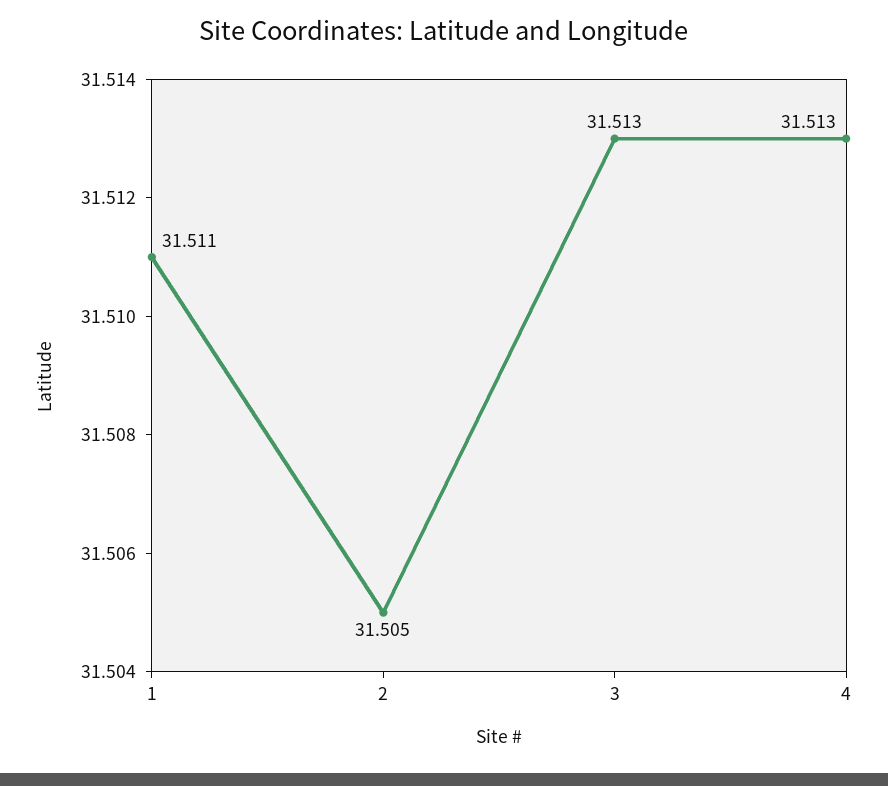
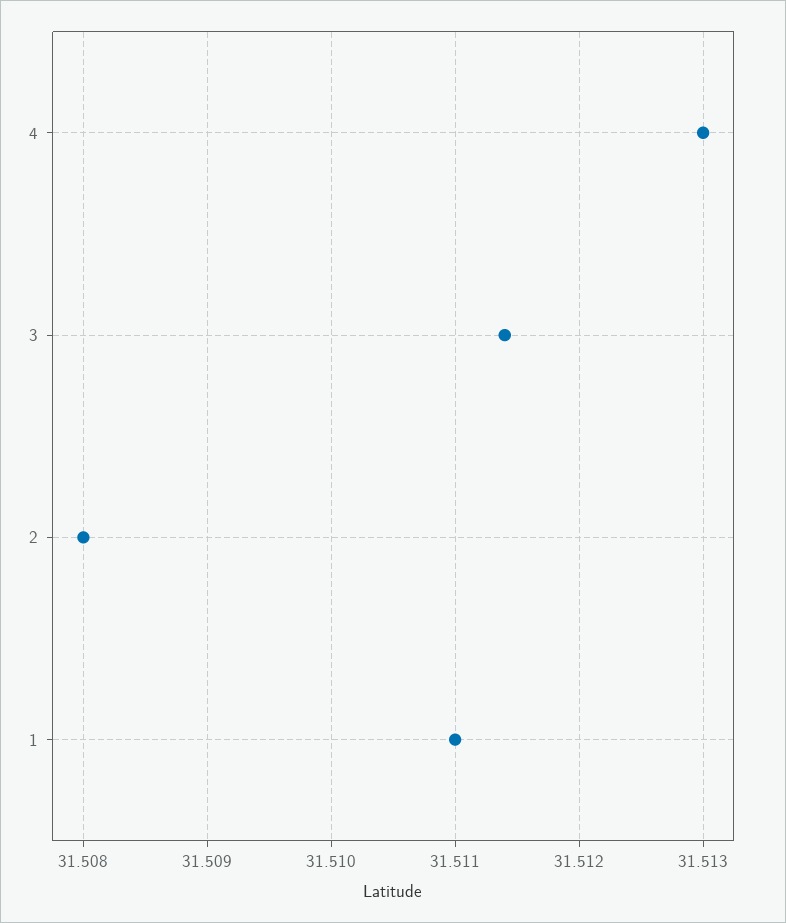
2: 31.505 -> 31.508
3: 31.513 -> 31.5114

